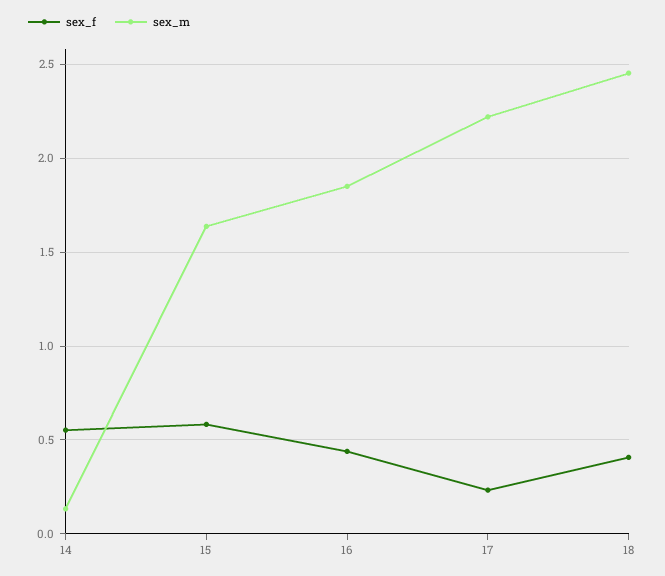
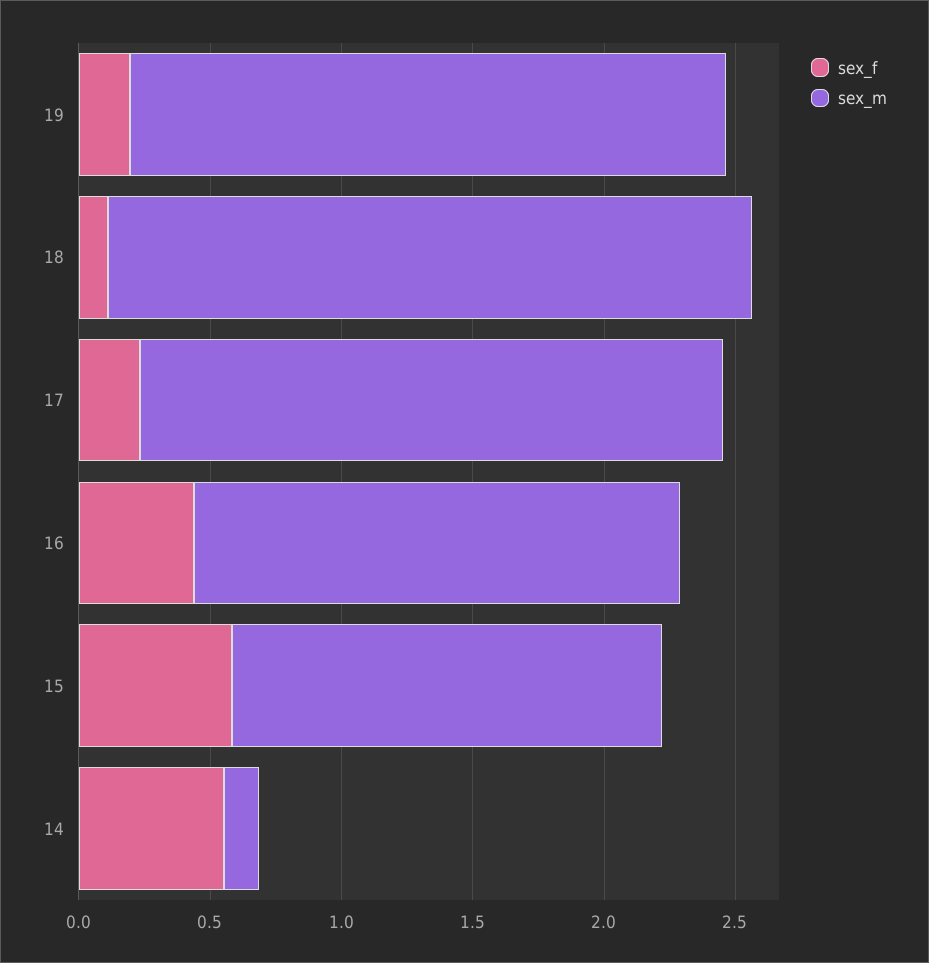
sex_f, 18: 0.4 -> 0.1
sex_f, 19: none -> 0.2
sex_m, 19: none -> 2.3

